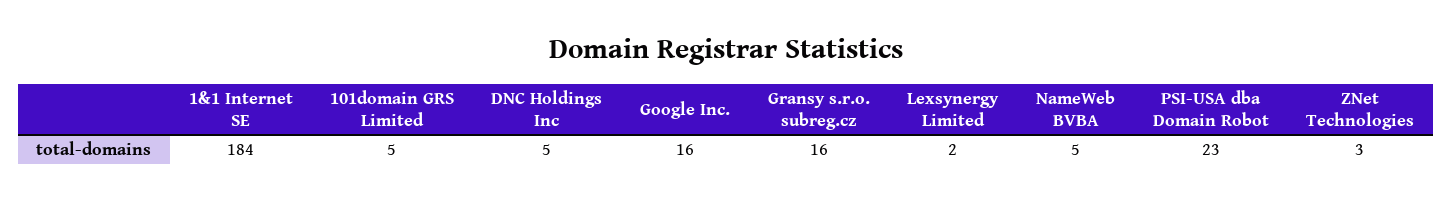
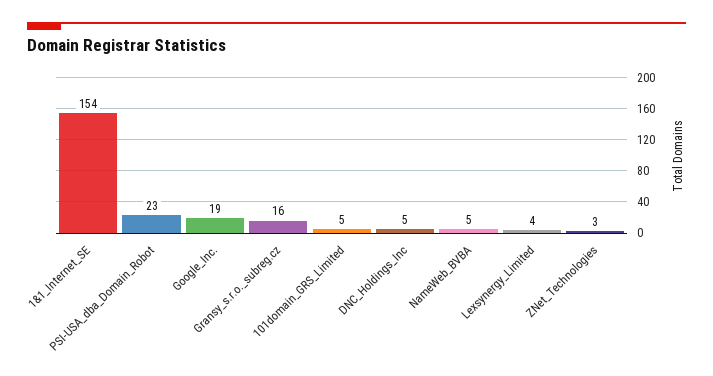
1&1 Internet SE: 184 -> 154
Google Inc.: 16 -> 19
Lexsynergy Limited: 2 -> 4

